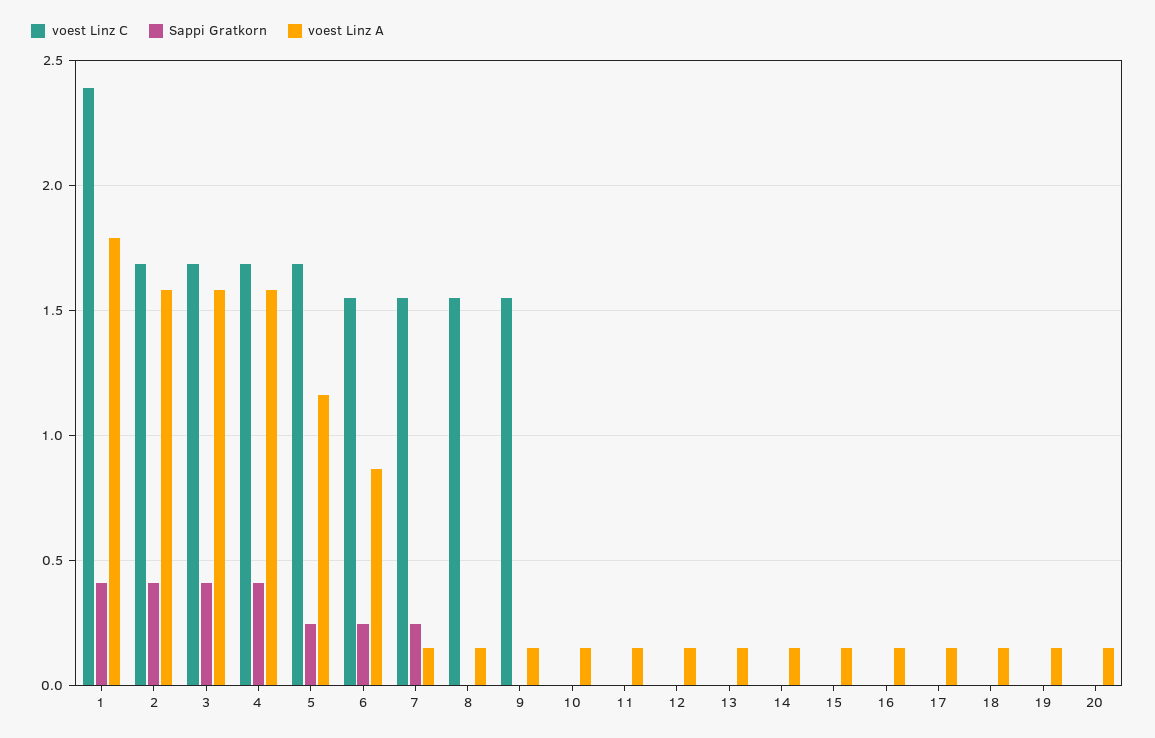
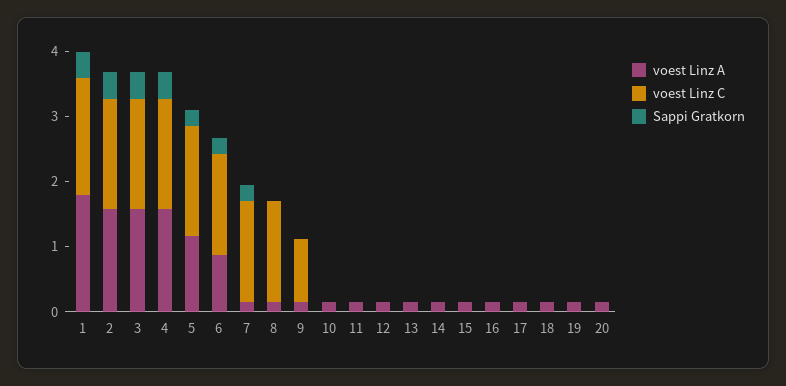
voest Linz C, 1: 2.4 -> 1.8
voest Linz C, 9: 1.55 -> 1

